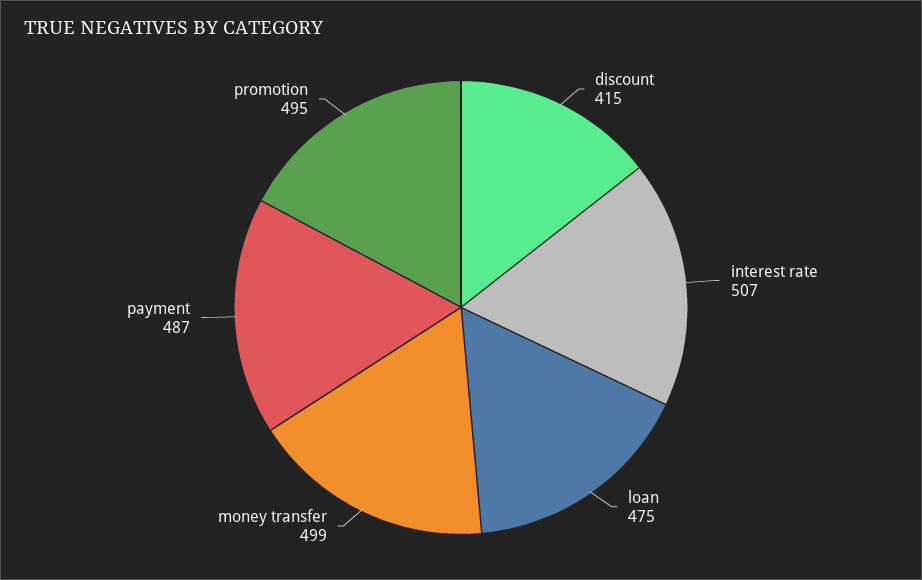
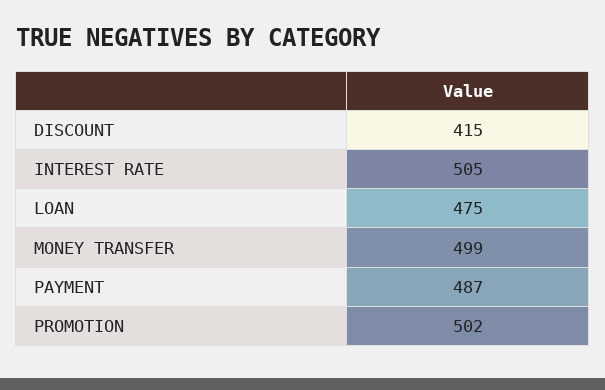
interest rate: 507 -> 505
promotion: 495 -> 502

